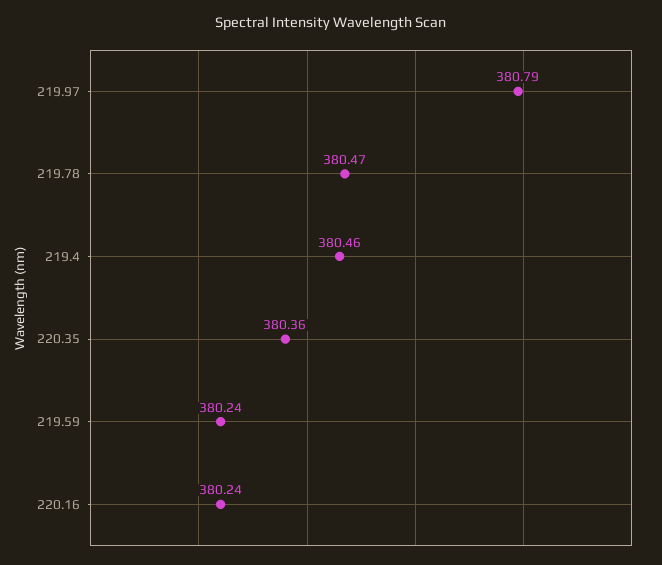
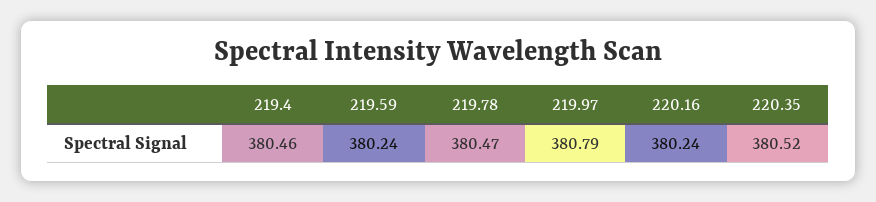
220.35: 380.36 -> 380.52

